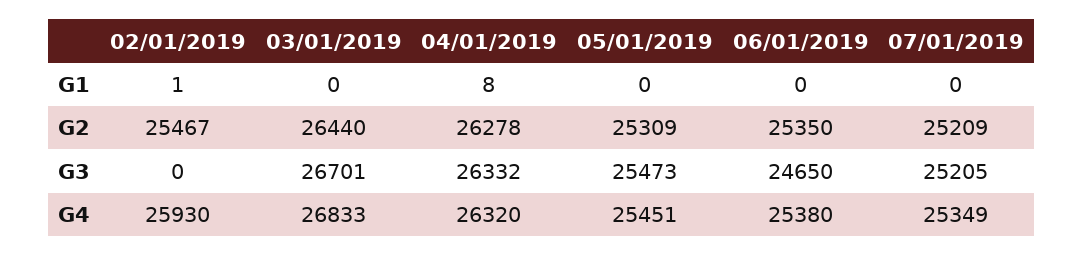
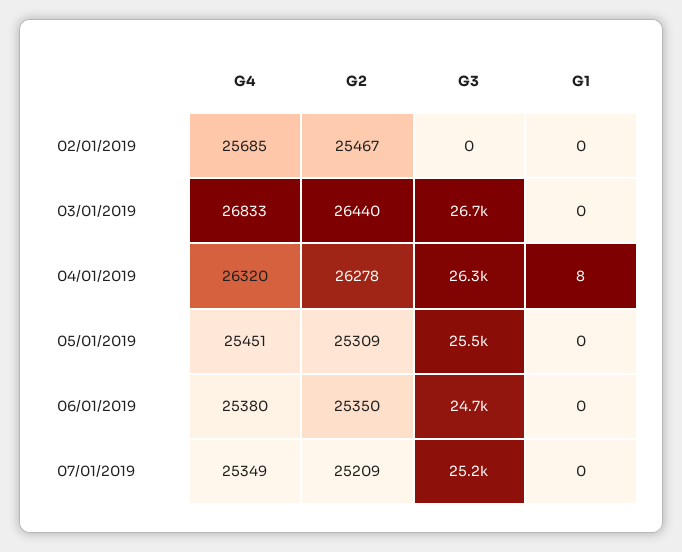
02/01/2019, G1: 1 -> 0
02/01/2019, G4: 25930 -> 25685

